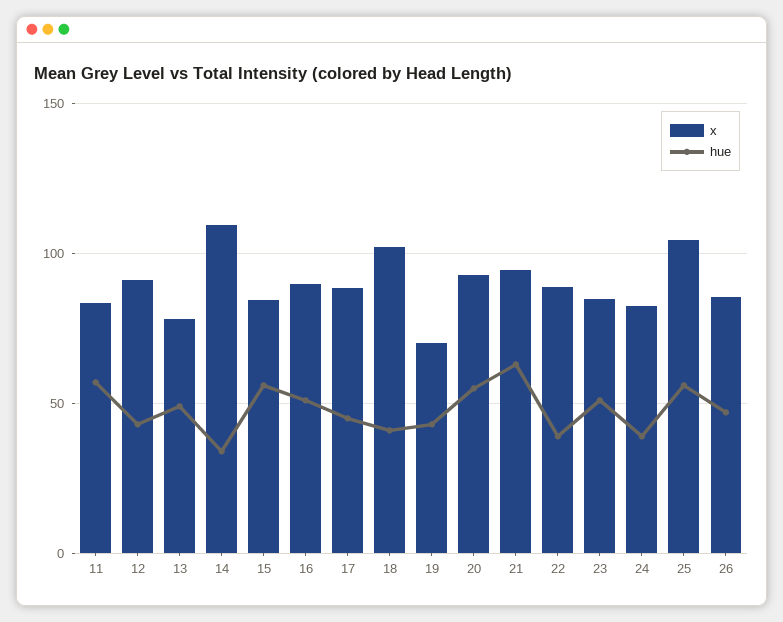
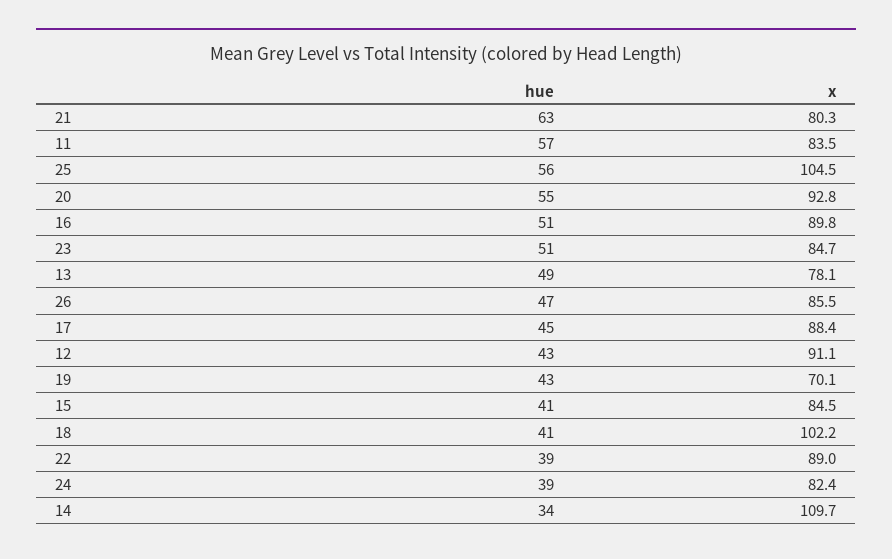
hue, 15: 55 -> 41
x, 21: 95 -> 80.3

